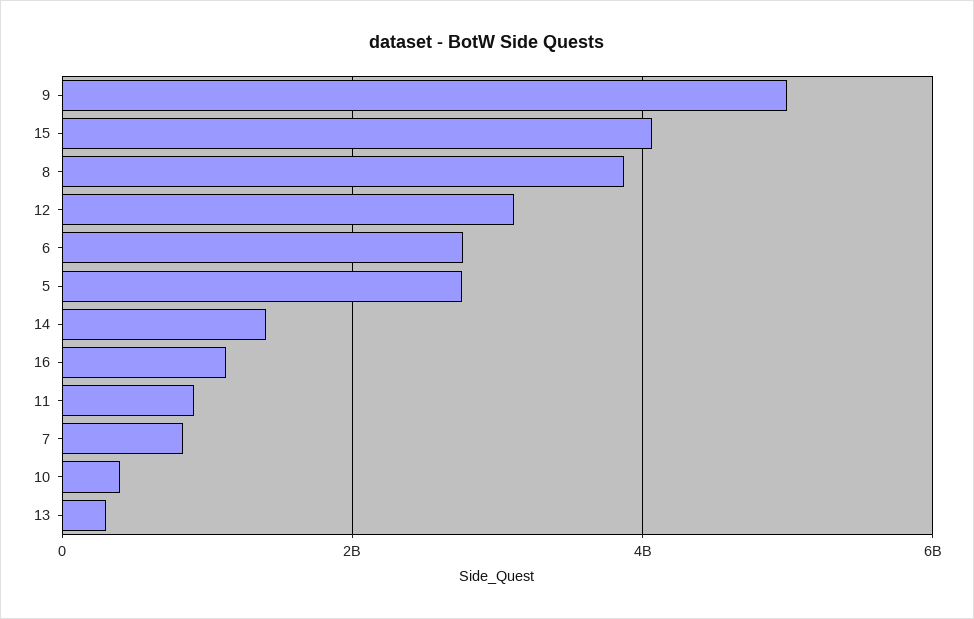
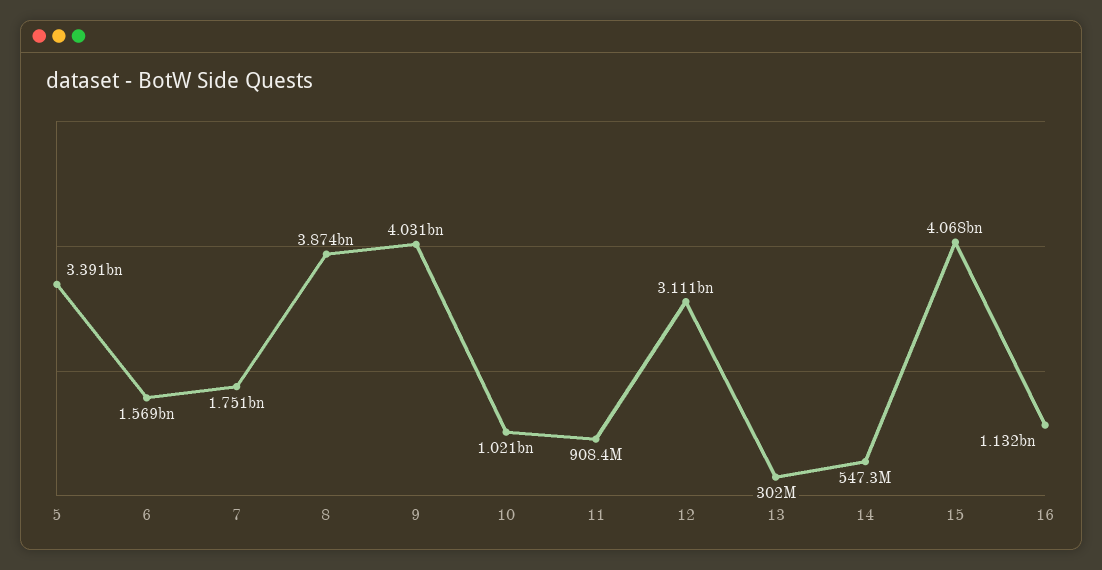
9: 5000000000 -> 4031000000
6: 2800000000 -> 1569000000
5: 2800000000 -> 3391000000
14: 1400000000 -> 547300000
7: 800000000 -> 1751000000
10: 400000000 -> 1021000000

